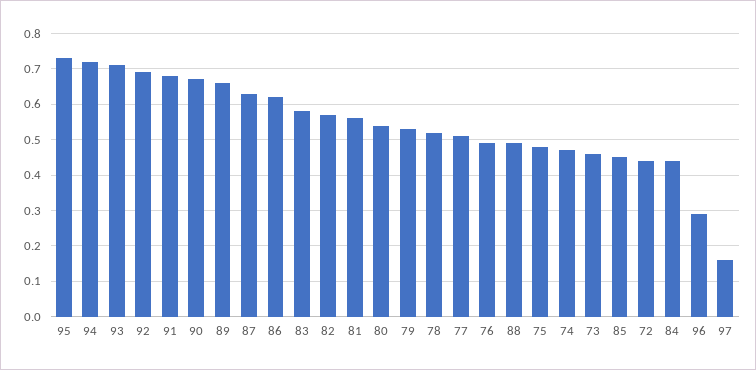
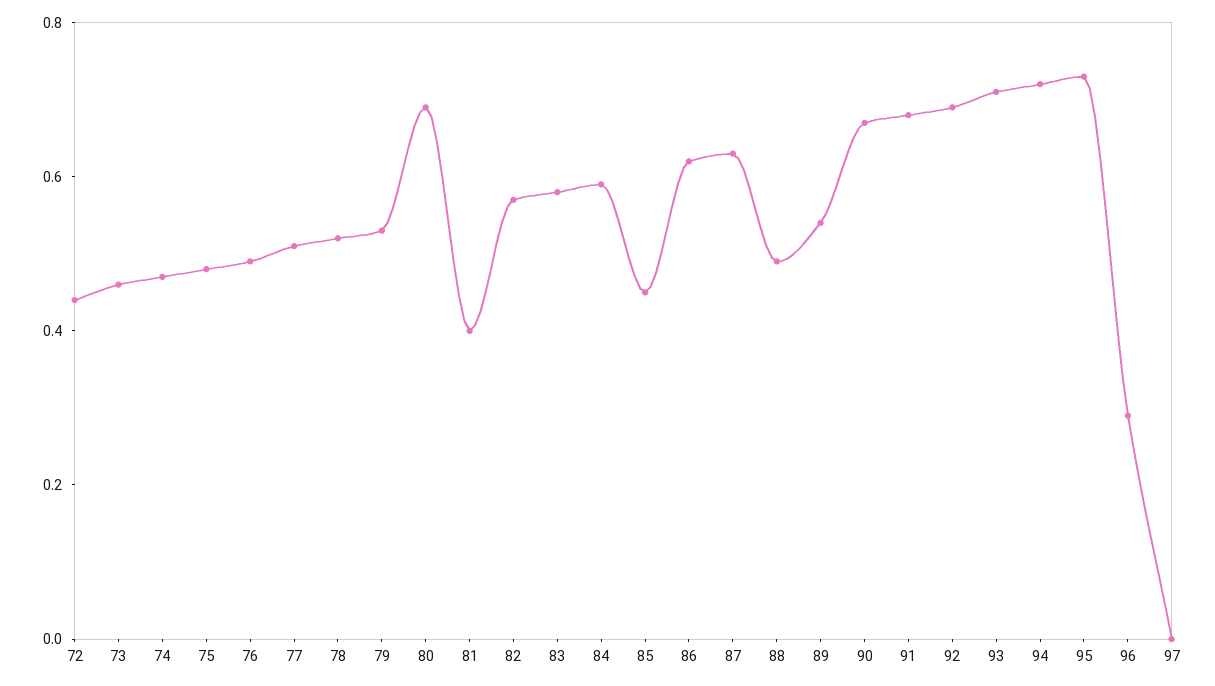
89: 0.65 -> 0.55
81: 0.55 -> 0.4
80: 0.55 -> 0.7
84: 0.45 -> 0.6
97: 0.15 -> 0

